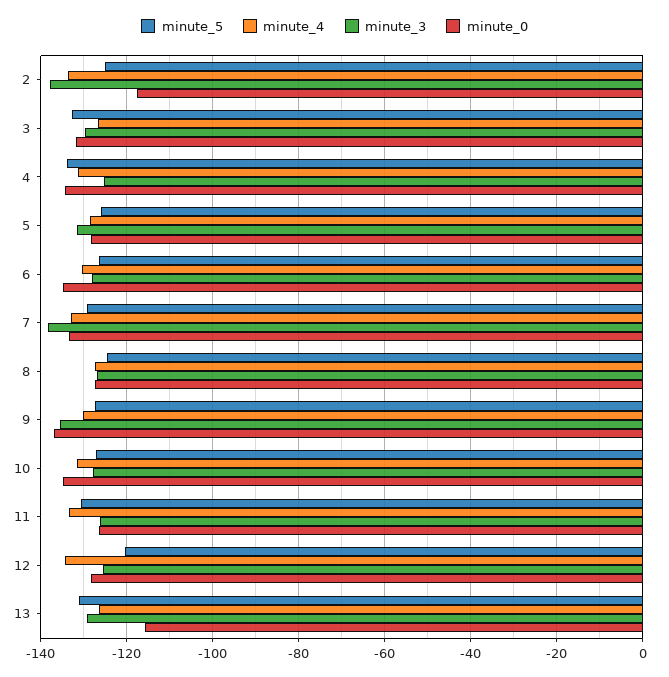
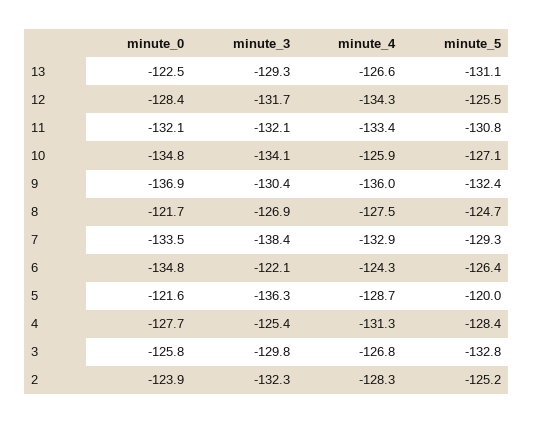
minute_4, 2: -134 -> -128.3
minute_3, 2: -138 -> -132.3
minute_0, 2: -118 -> -123.9
minute_0, 3: -132 -> -125.8
minute_5, 4: -134 -> -128.4
minute_0, 4: -134 -> -127.7
minute_5, 5: -126 -> -120
minute_3, 5: -132 -> -136.3
minute_0, 5: -128 -> -121.6
minute_4, 6: -130 -> -124.3
minute_3, 6: -128 -> -122.1
minute_0, 8: -128 -> -121.7
minute_5, 9: -128 -> -132.4
minute_4, 9: -130 -> -136
minute_3, 9: -136 -> -130.4
minute_4, 10: -132 -> -125.9
minute_3, 10: -128 -> -134.1
minute_3, 11: -126 -> -132.1
minute_0, 11: -126 -> -132.1
minute_5, 12: -120 -> -125.5
minute_3, 12: -126 -> -131.7
minute_0, 13: -116 -> -122.5

